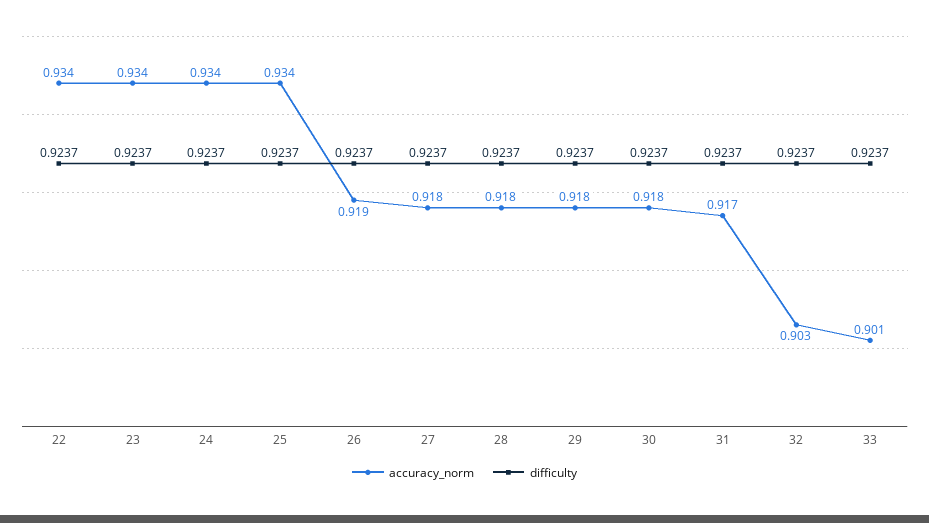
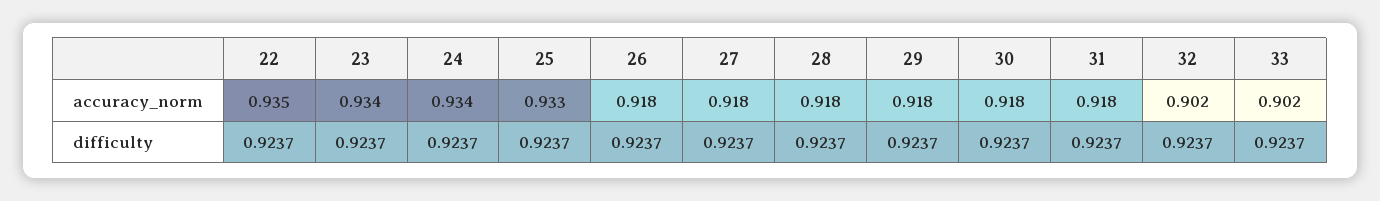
accuracy_norm, 22: 0.934 -> 0.935
accuracy_norm, 25: 0.934 -> 0.933
accuracy_norm, 26: 0.919 -> 0.918
accuracy_norm, 31: 0.917 -> 0.918
accuracy_norm, 32: 0.903 -> 0.902
accuracy_norm, 33: 0.901 -> 0.902

